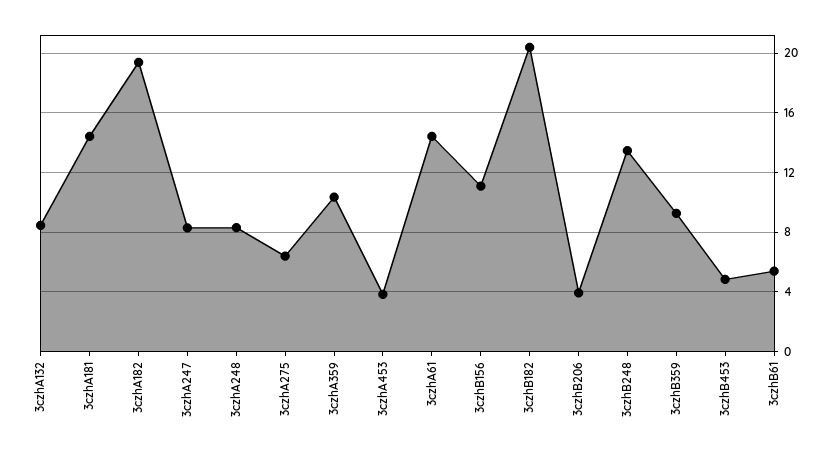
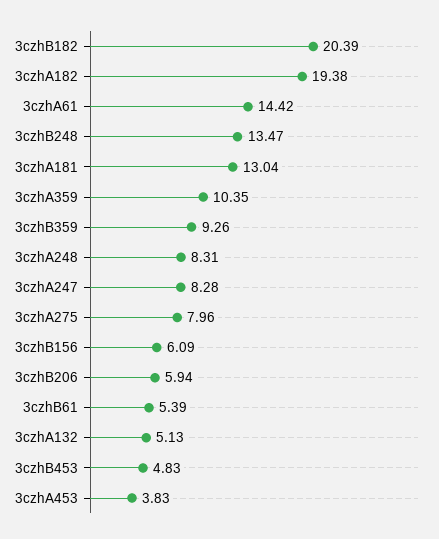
3czhA132: 8.5 -> 5.13
3czhA181: 14.5 -> 13.04
3czhA275: 6.5 -> 7.96
3czhB156: 11 -> 6.09
3czhB206: 4 -> 5.94

